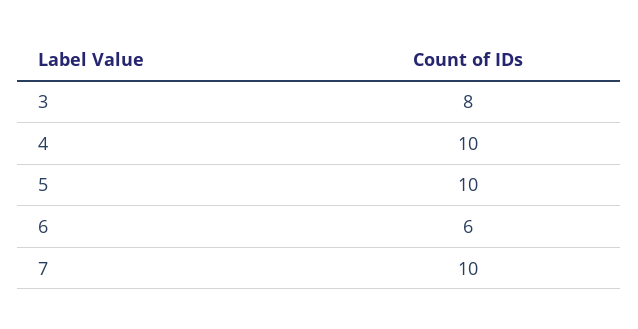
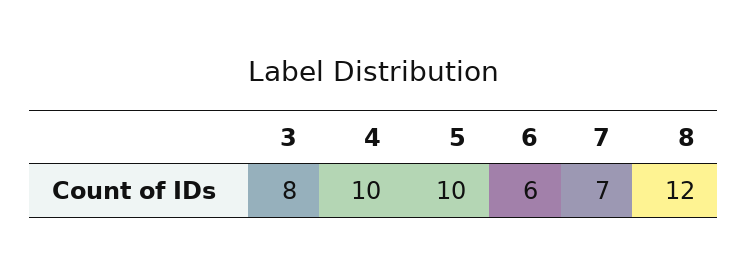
7: 10 -> 7
8: none -> 12

